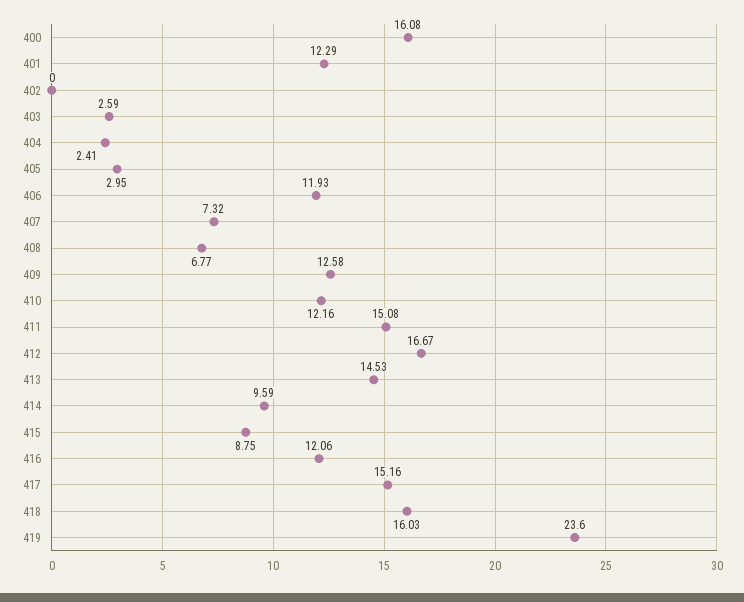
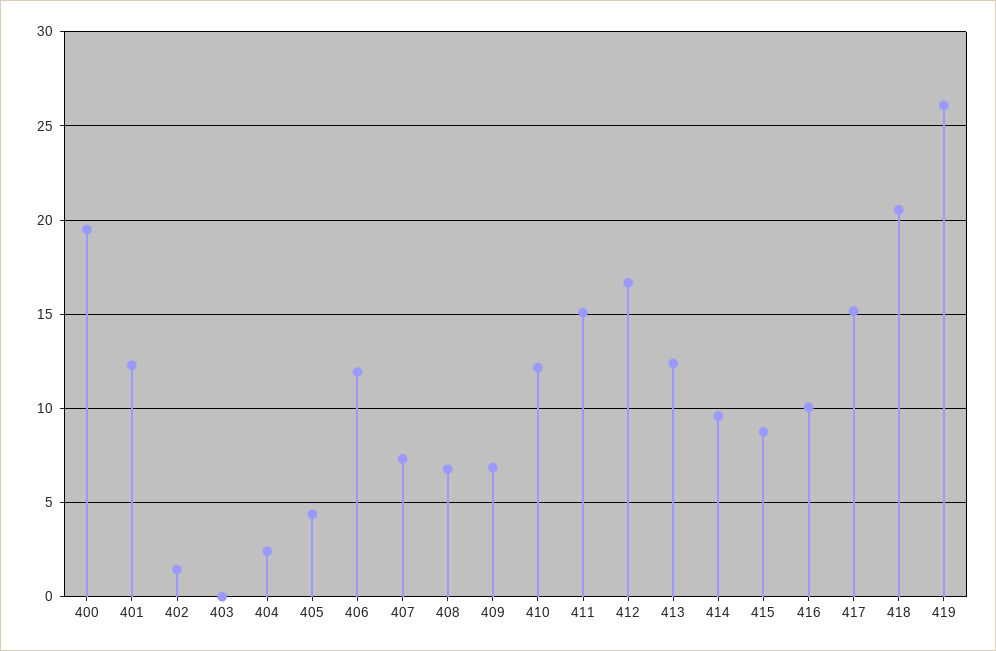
400: 16.08 -> 19.5
402: 0 -> 1.5
403: 2.59 -> 0
405: 2.95 -> 4.5
409: 12.58 -> 7
413: 14.53 -> 12.5
416: 12.06 -> 10
418: 16.03 -> 20.5
419: 23.6 -> 26

